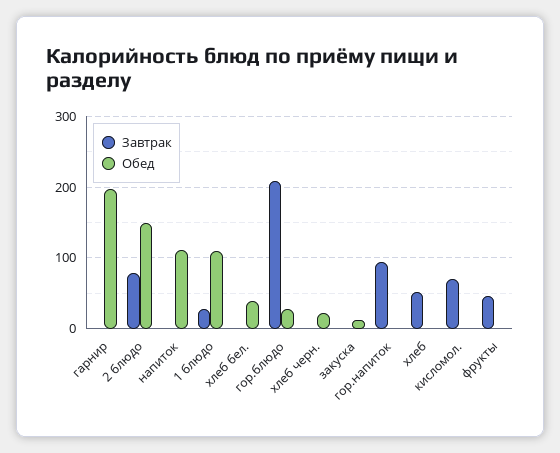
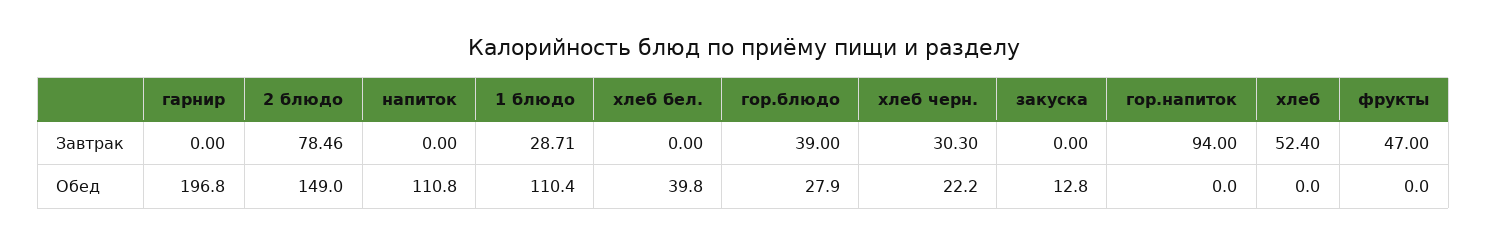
Завтрак, гор.блюдо: 210 -> 39
Завтрак, хлеб черн.: 0 -> 30.3
Завтрак, кисломол.: 70 -> none
Обед, кисломол.: 0 -> none

